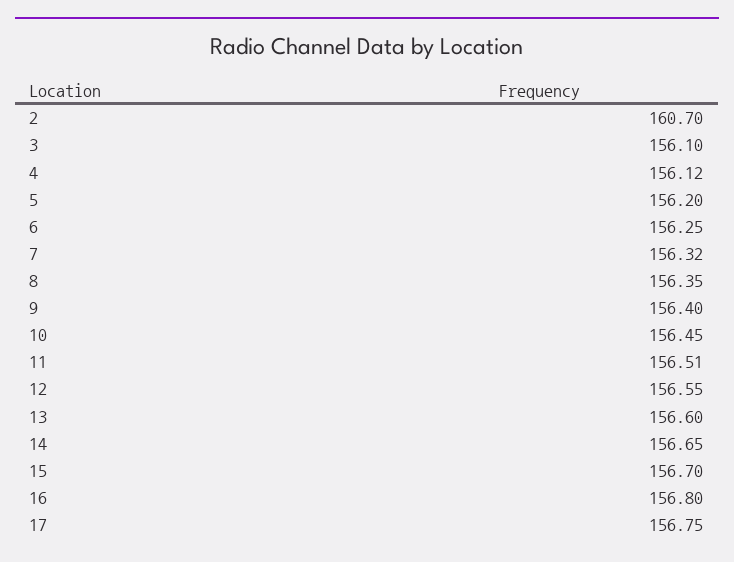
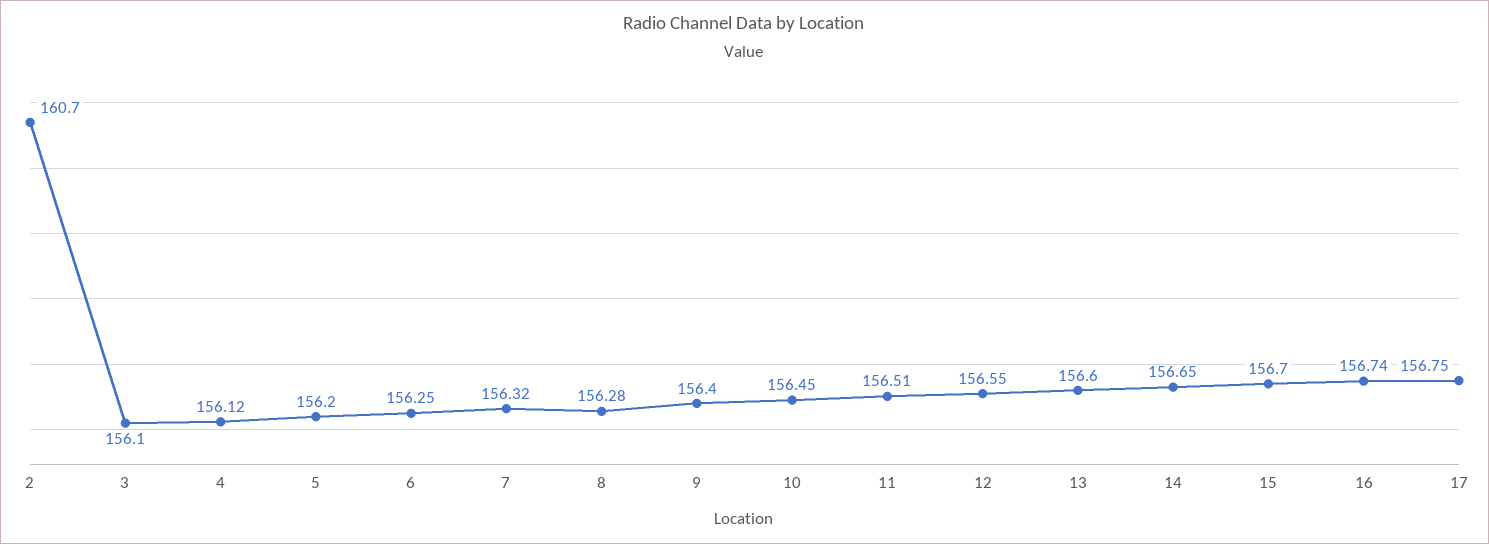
8: 156.35 -> 156.28
16: 156.8 -> 156.74

